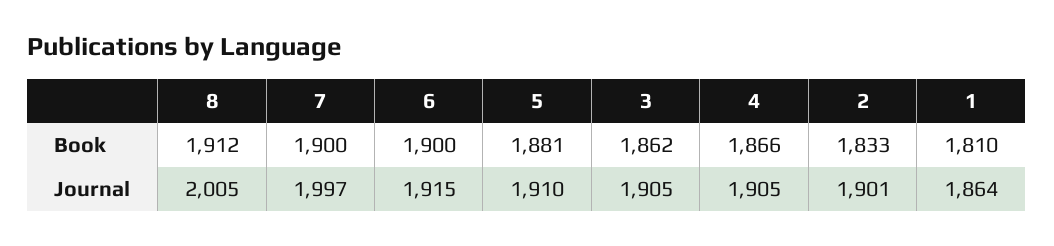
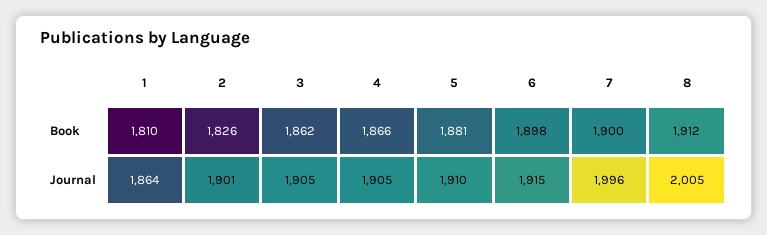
6, Book: 1900 -> 1898
2, Book: 1833 -> 1826
7, Journal: 1997 -> 1996

